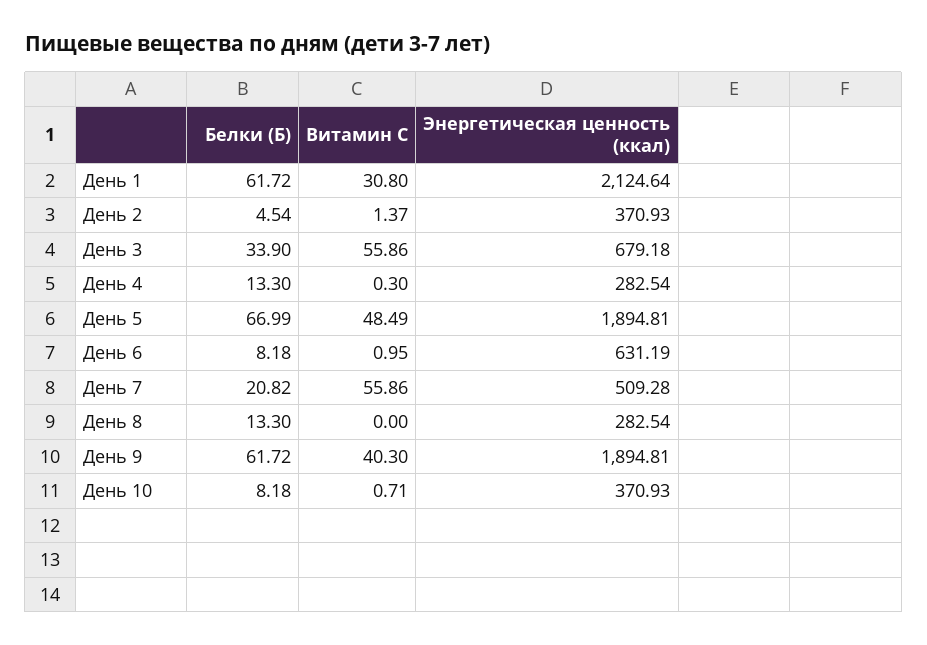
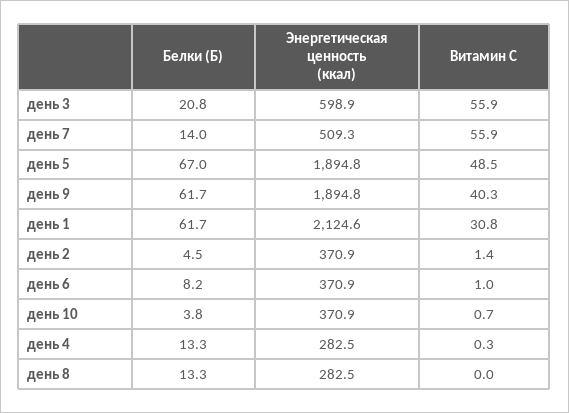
Белки (Б), День 3: 33.9 -> 20.8
Энергетическая ценность (ккал), День 3: 679.18 -> 598.9
Энергетическая ценность (ккал), День 6: 631.19 -> 370.9
Белки (Б), День 7: 20.82 -> 14
Белки (Б), День 10: 8.18 -> 3.8

